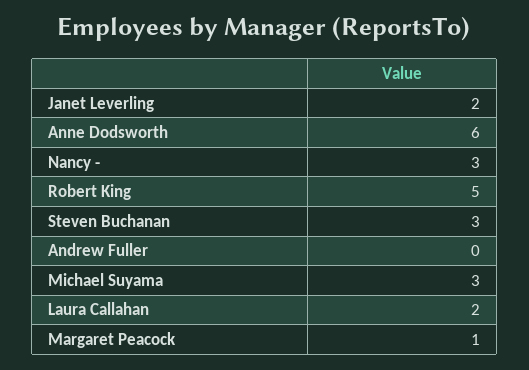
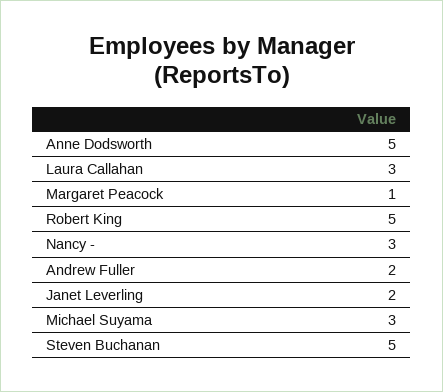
Anne Dodsworth: 6 -> 5
Steven Buchanan: 3 -> 5
Andrew Fuller: 0 -> 2
Laura Callahan: 2 -> 3

